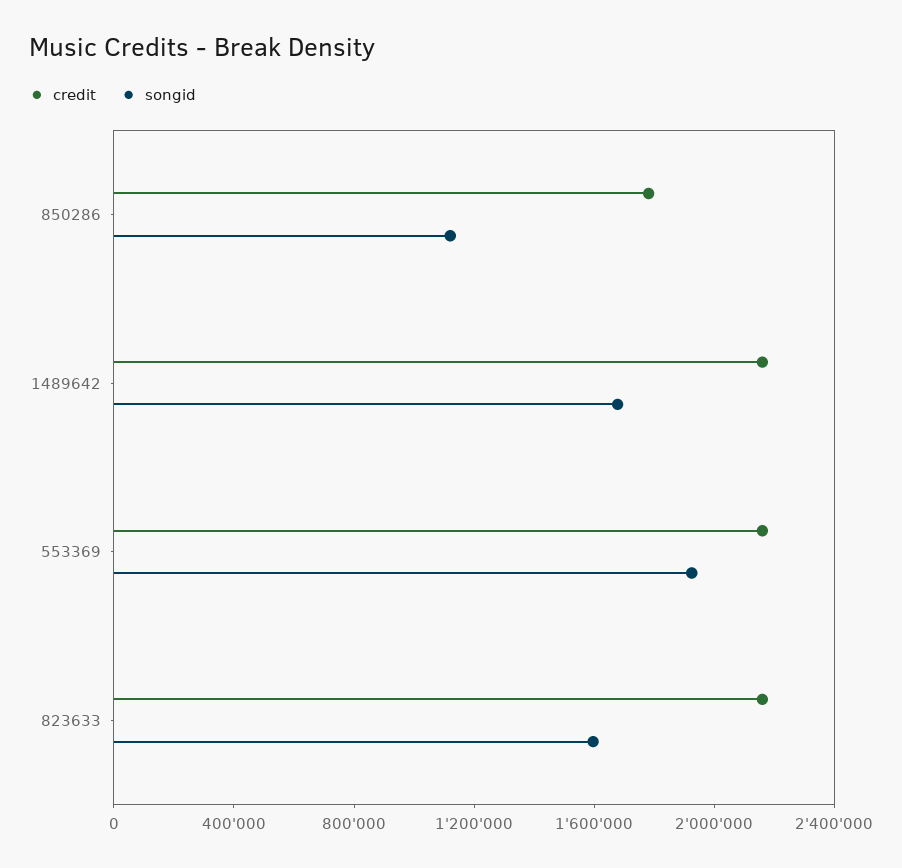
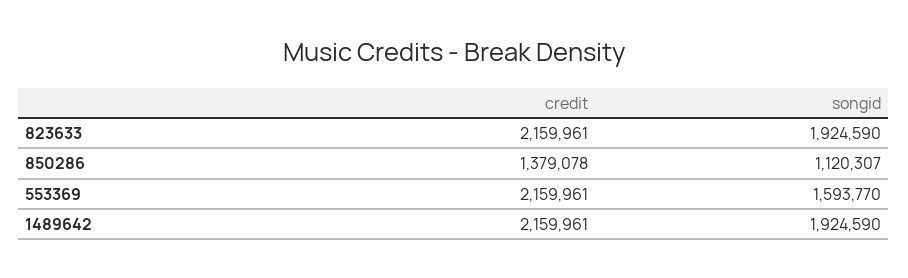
credit, 850286: 1800000 -> 1379078
songid, 1489642: 1700000 -> 1924590
songid, 553369: 1900000 -> 1593770
songid, 823633: 1600000 -> 1924590

